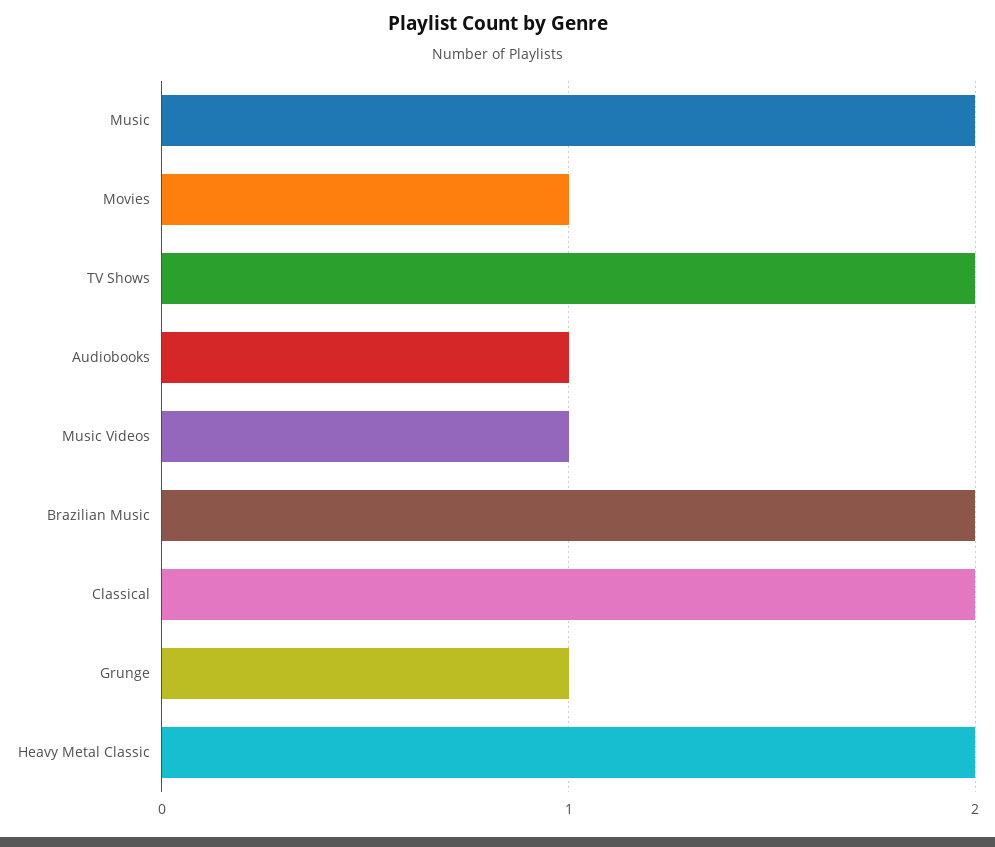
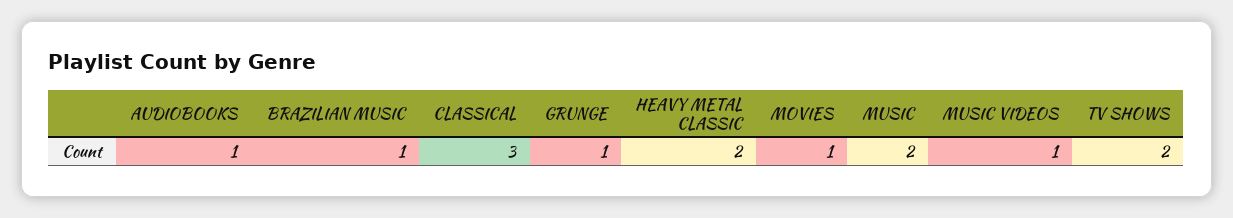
Brazilian Music: 2 -> 1
Classical: 2 -> 3

